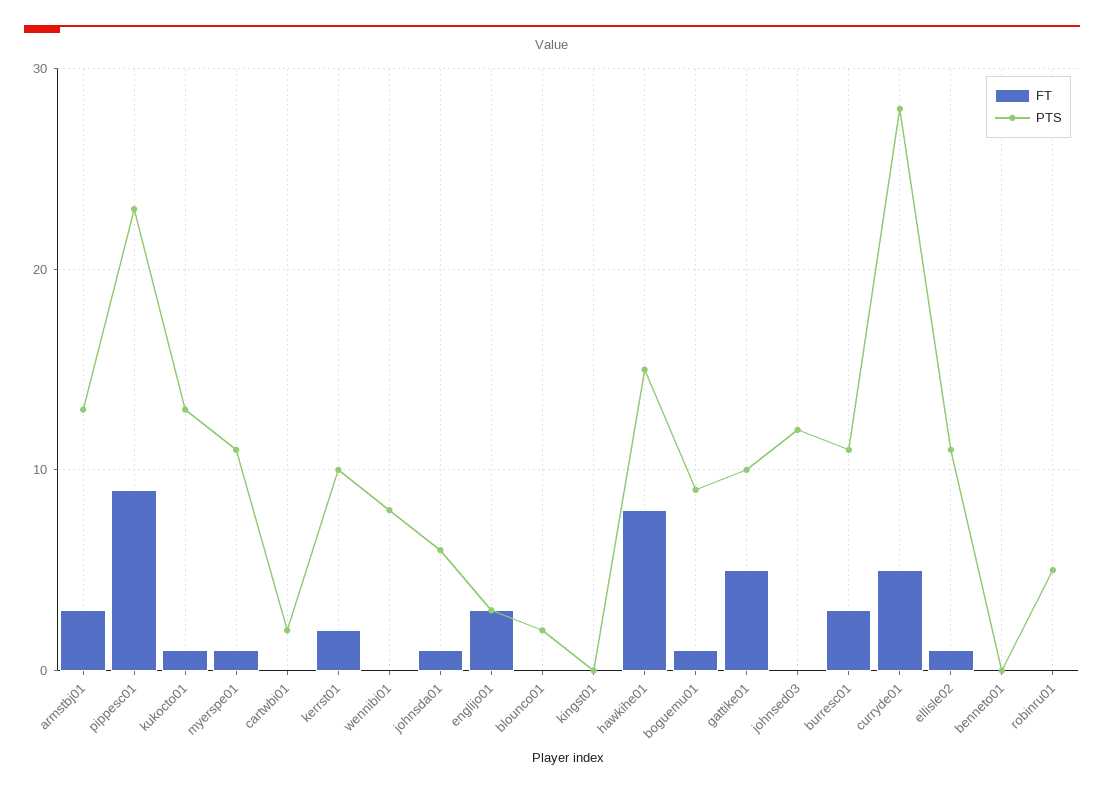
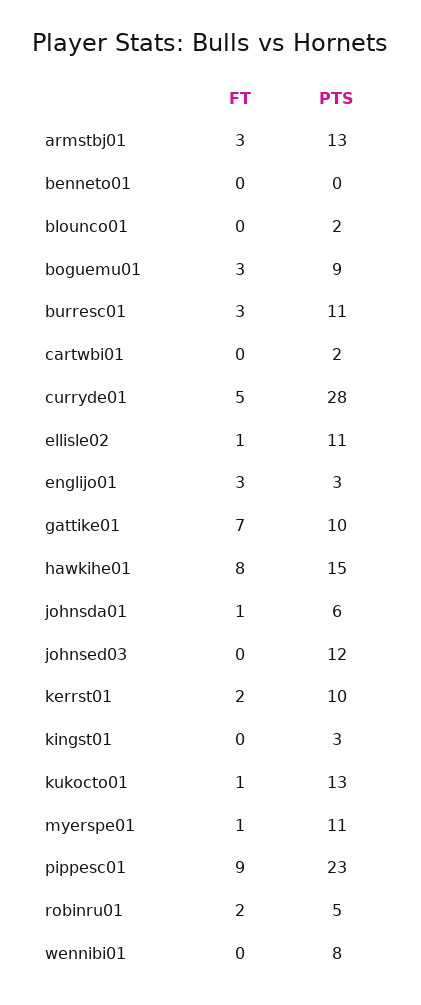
PTS, kingst01: 0 -> 3
FT, boguemu01: 1 -> 3
FT, gattike01: 5 -> 7
FT, robinru01: 0 -> 2

